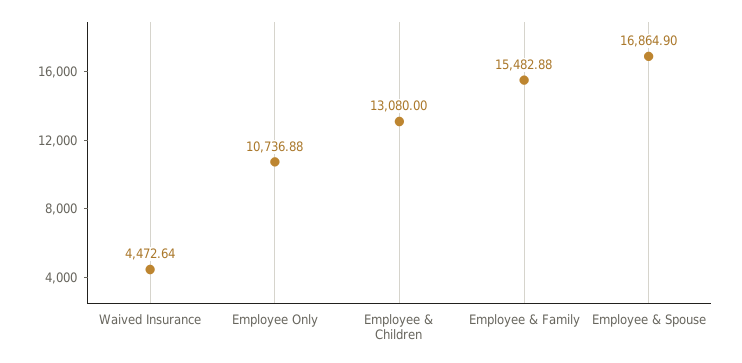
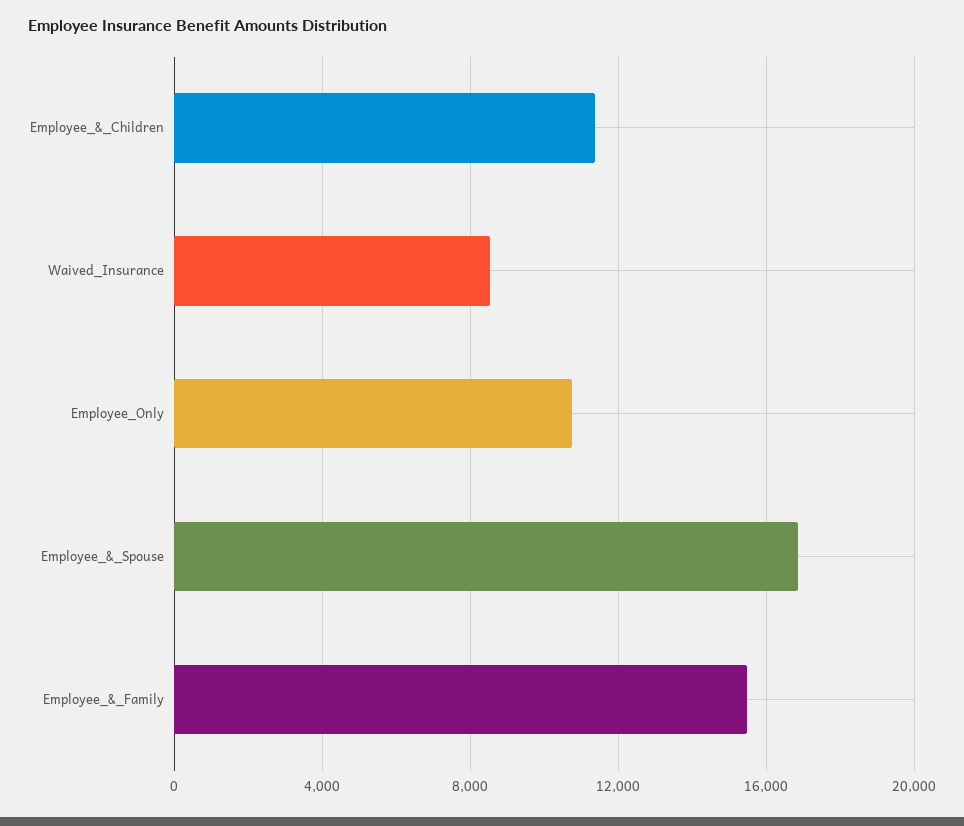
Waived Insurance: 4472.64 -> 8500
Employee & Children: 13080 -> 11500

